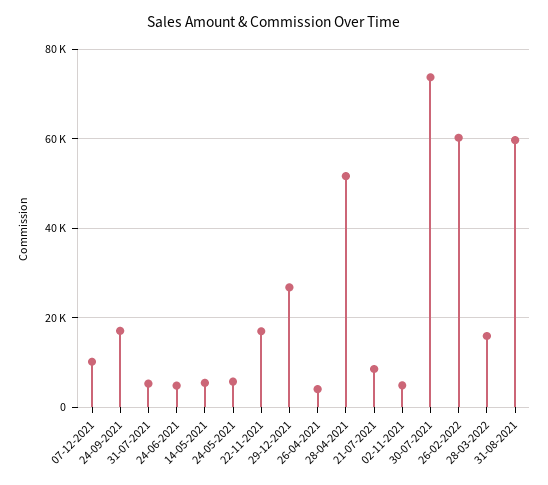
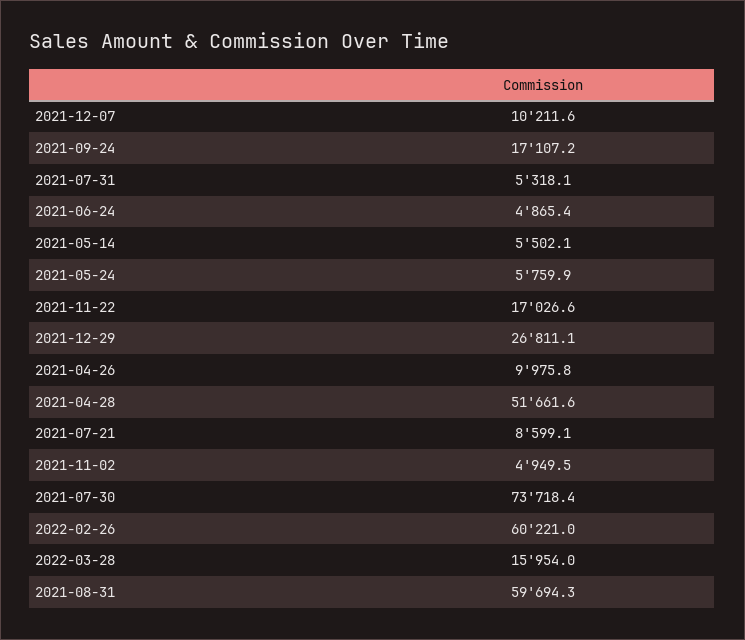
26-04-2021: 4000 -> 9975.8

